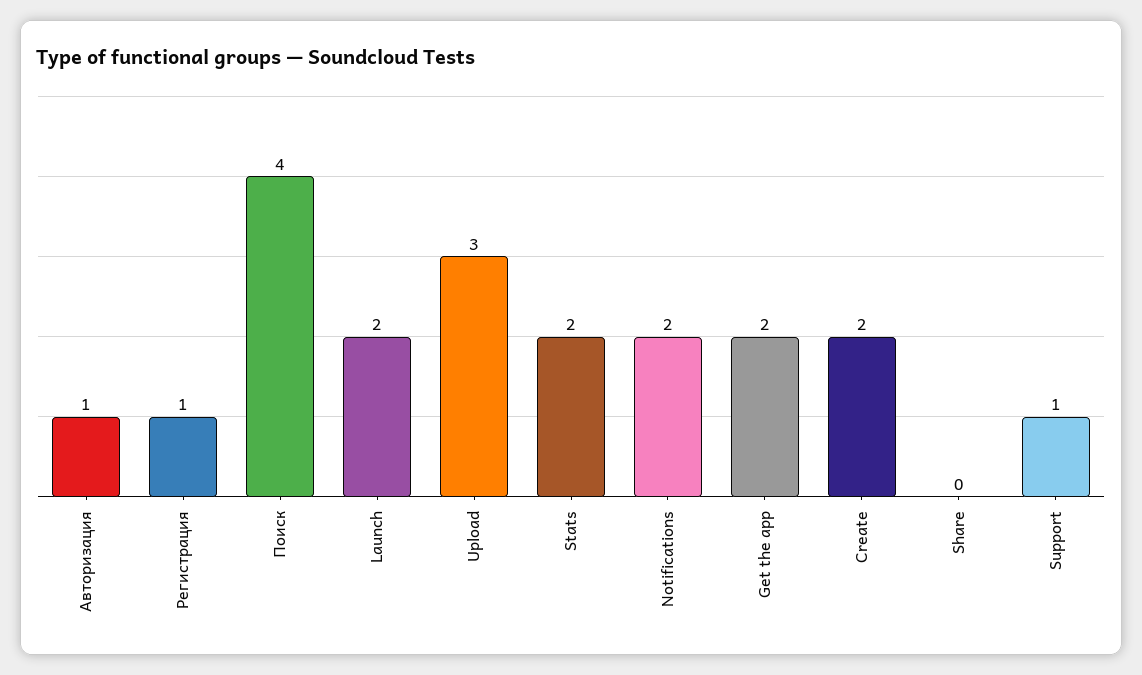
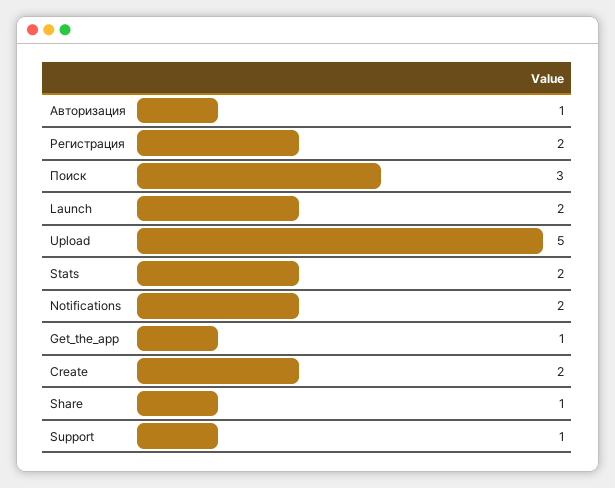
Регистрация: 1 -> 2
Поиск: 4 -> 3
Upload: 3 -> 5
Get the app: 2 -> 1
Share: 0 -> 1

